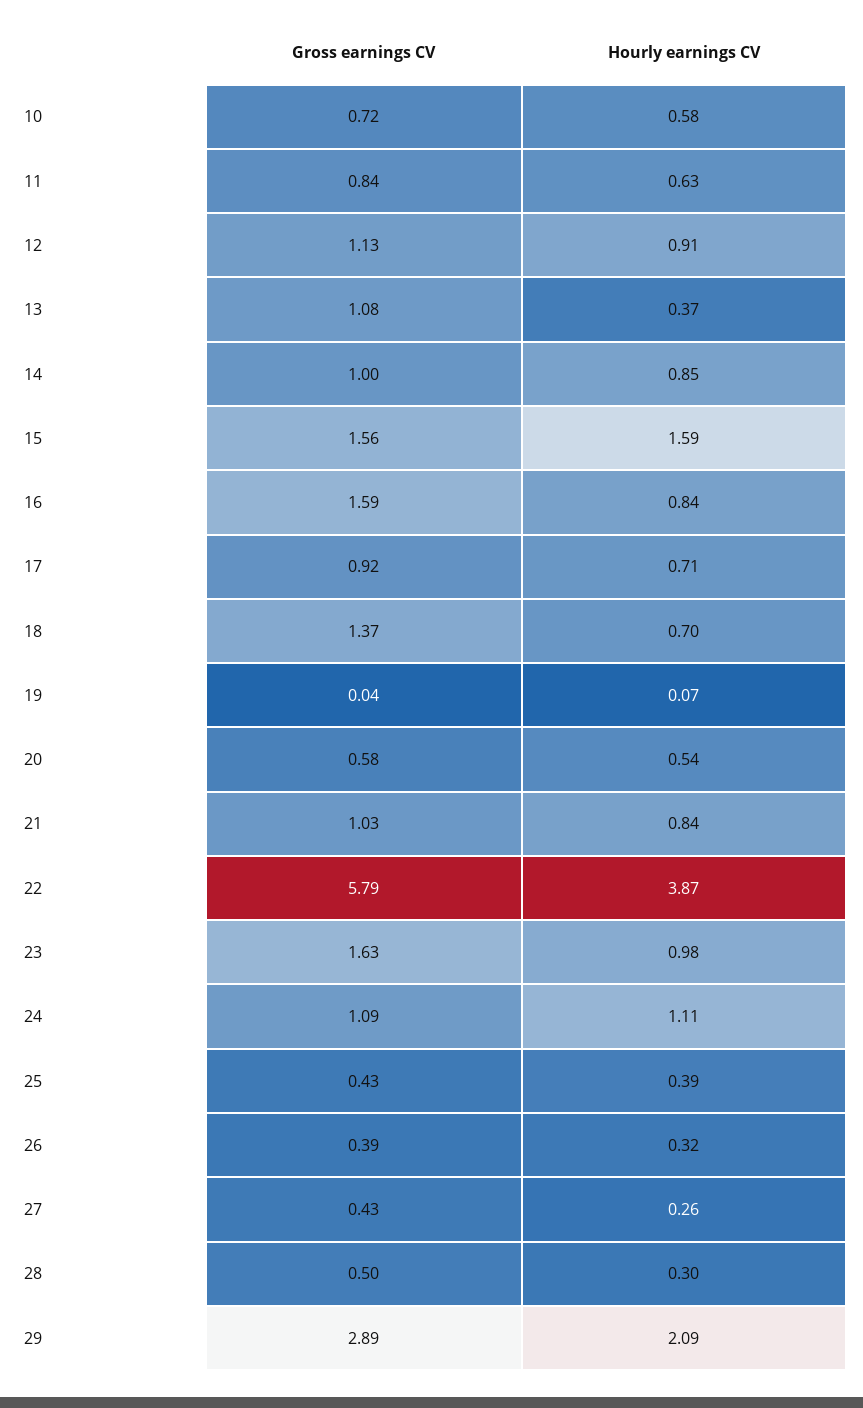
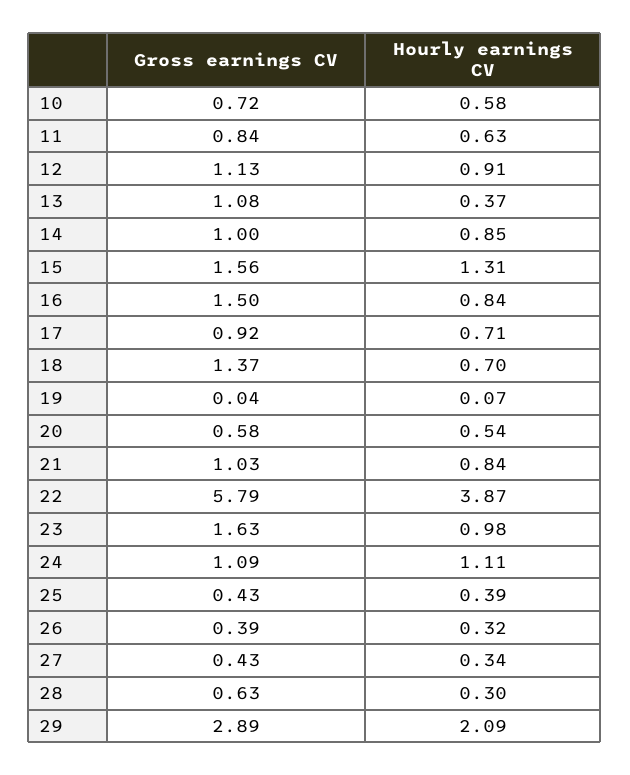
Hourly earnings CV, 15: 1.59 -> 1.31
Gross earnings CV, 16: 1.59 -> 1.5
Hourly earnings CV, 27: 0.26 -> 0.34
Gross earnings CV, 28: 0.5 -> 0.63

